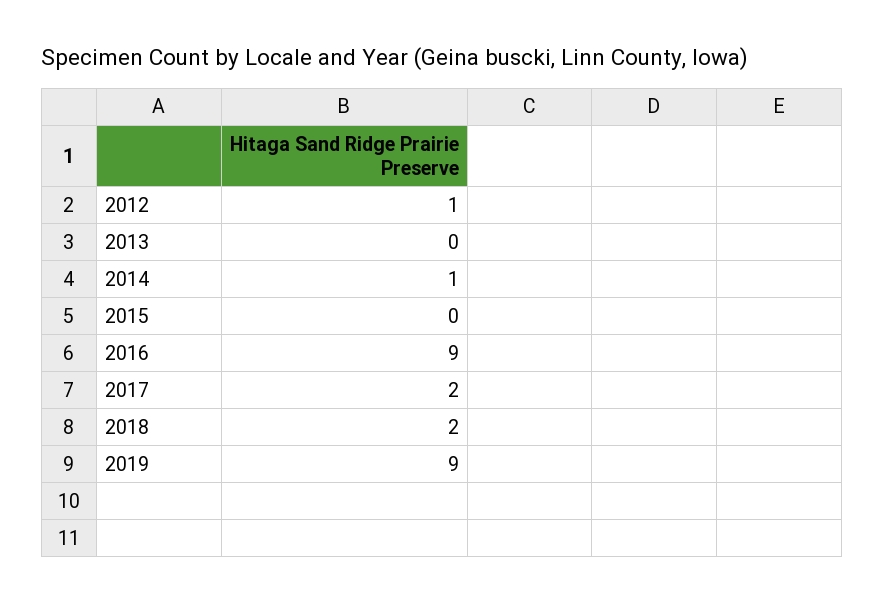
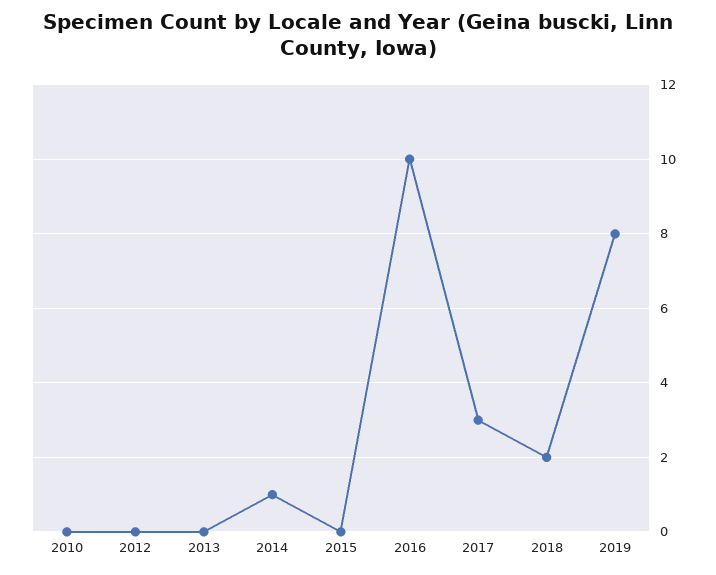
2012: 1 -> 0
2016: 9 -> 10
2017: 2 -> 3
2019: 9 -> 8
2010: none -> 0

